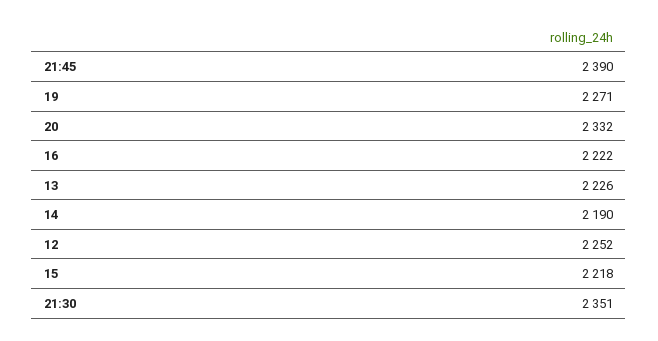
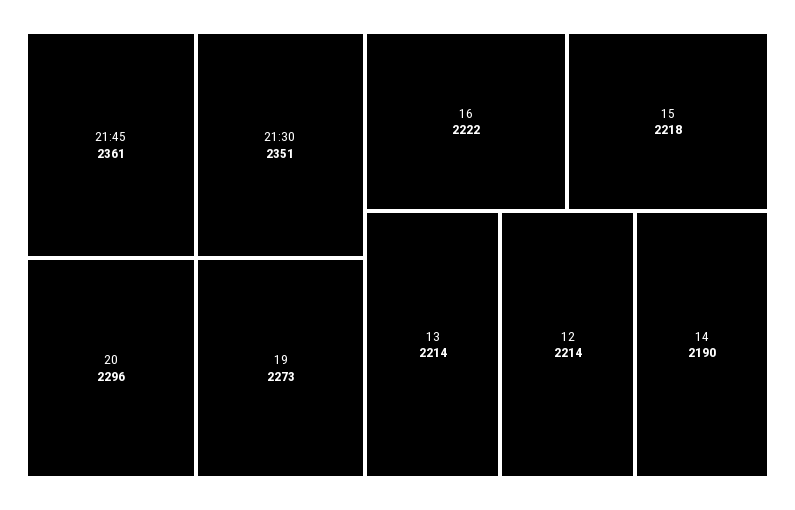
21:45: 2390 -> 2361
19: 2271 -> 2273
20: 2332 -> 2296
13: 2226 -> 2214
12: 2252 -> 2214

